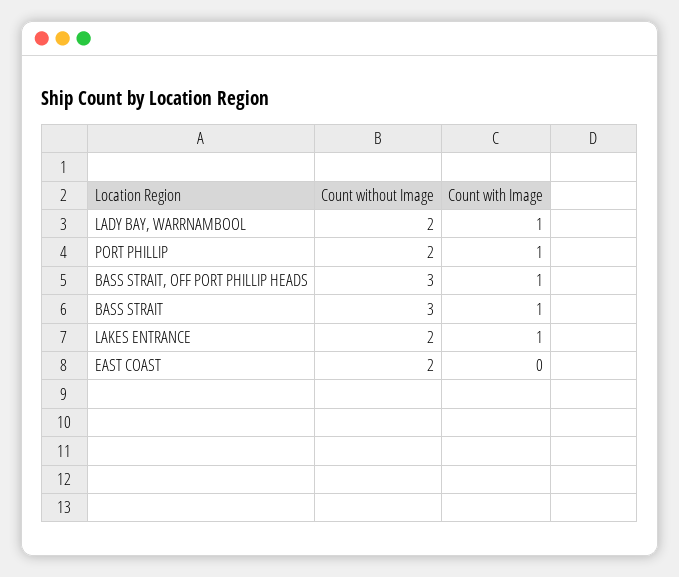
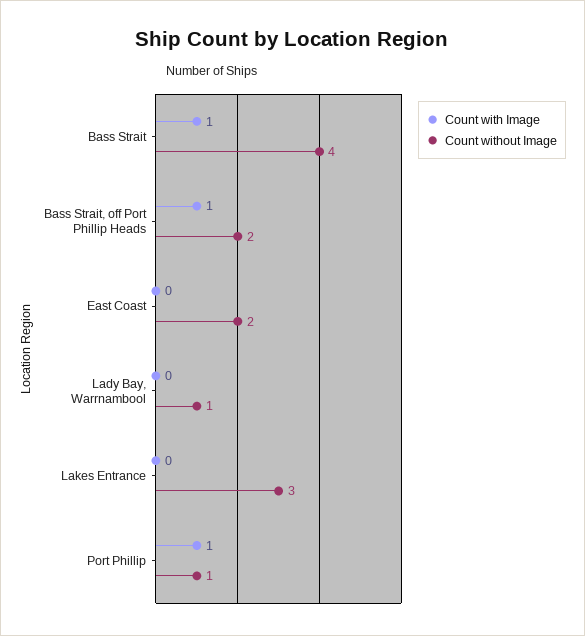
Count without Image, LADY BAY, WARRNAMBOOL: 2 -> 1
Count with Image, LADY BAY, WARRNAMBOOL: 1 -> 0
Count without Image, PORT PHILLIP: 2 -> 1
Count without Image, BASS STRAIT, OFF PORT PHILLIP HEADS: 3 -> 2
Count without Image, BASS STRAIT: 3 -> 4
Count without Image, LAKES ENTRANCE: 2 -> 3
Count with Image, LAKES ENTRANCE: 1 -> 0

